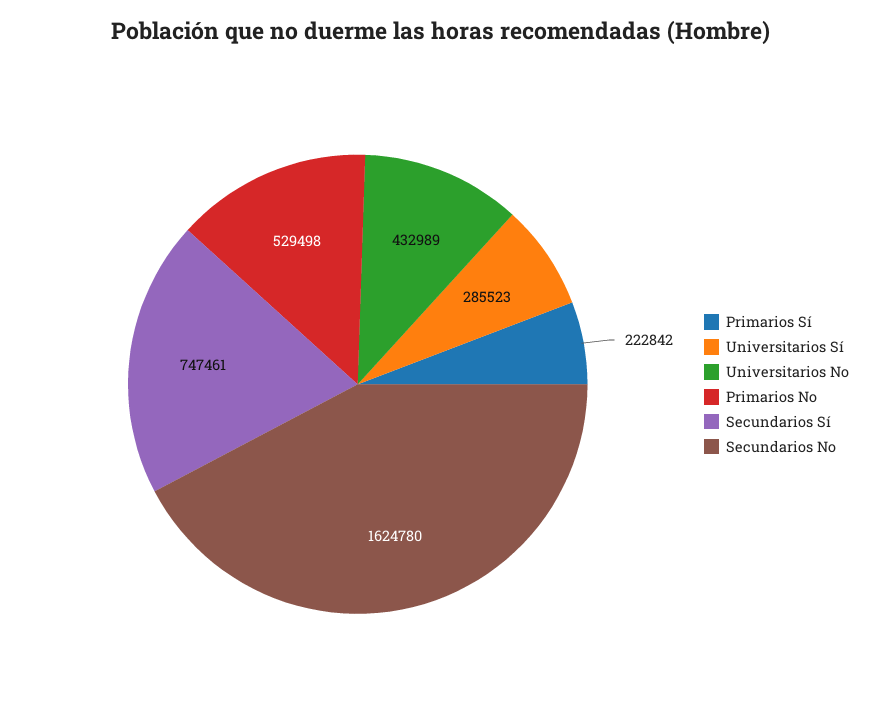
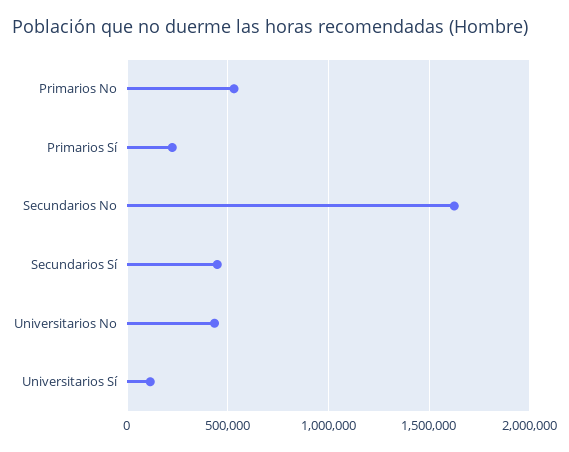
Universitarios Sí: 285523 -> 100000
Secundarios Sí: 747461 -> 450000

